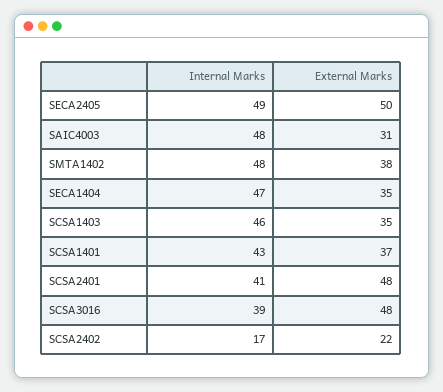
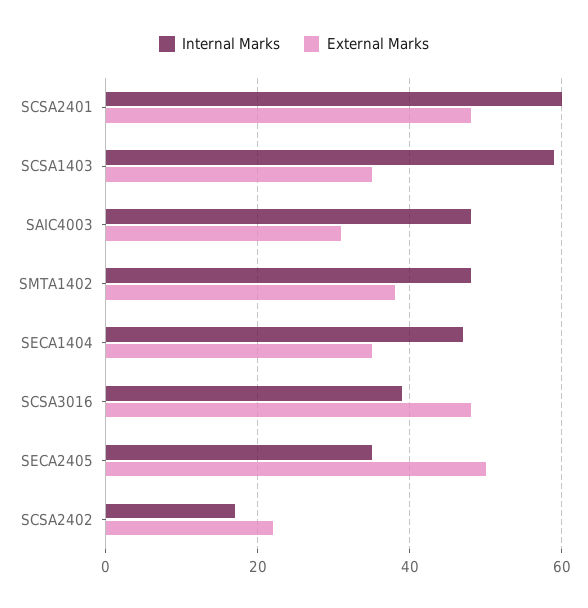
Internal Marks, SECA2405: 49 -> 35
Internal Marks, SCSA1403: 46 -> 60
Internal Marks, SCSA1401: 43 -> none
External Marks, SCSA1401: 37 -> none
Internal Marks, SCSA2401: 41 -> 60

